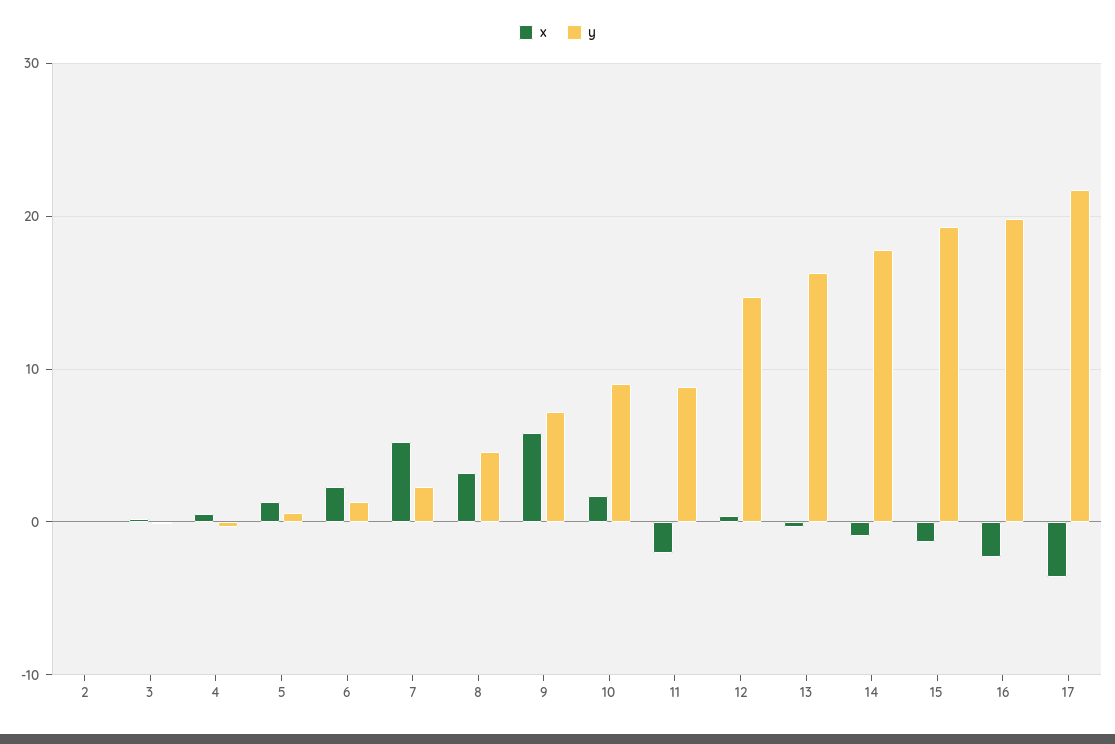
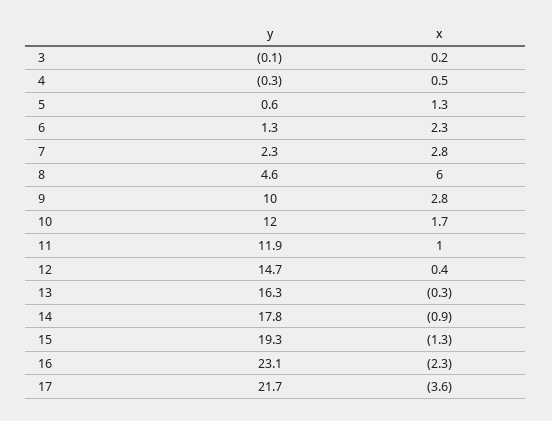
x, 2: 0 -> none
y, 2: 0 -> none
x, 7: 5 -> 2.8
x, 8: 3 -> 6
x, 9: 6 -> 2.8
y, 9: 7 -> 10
y, 10: 9 -> 12
x, 11: -2 -> 1
y, 11: 9 -> 11.9
y, 16: 20 -> 23.1

